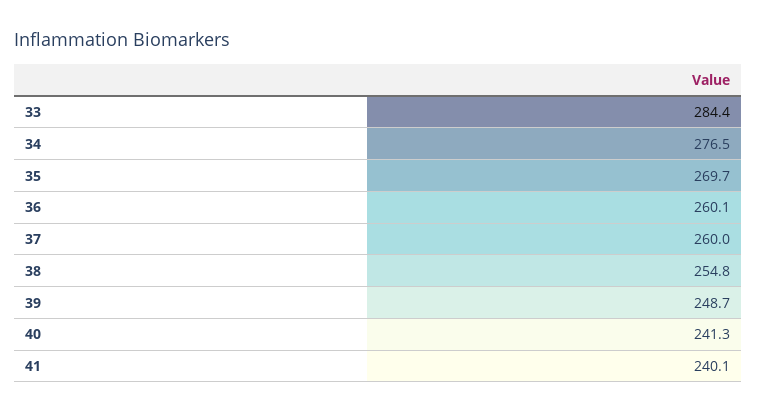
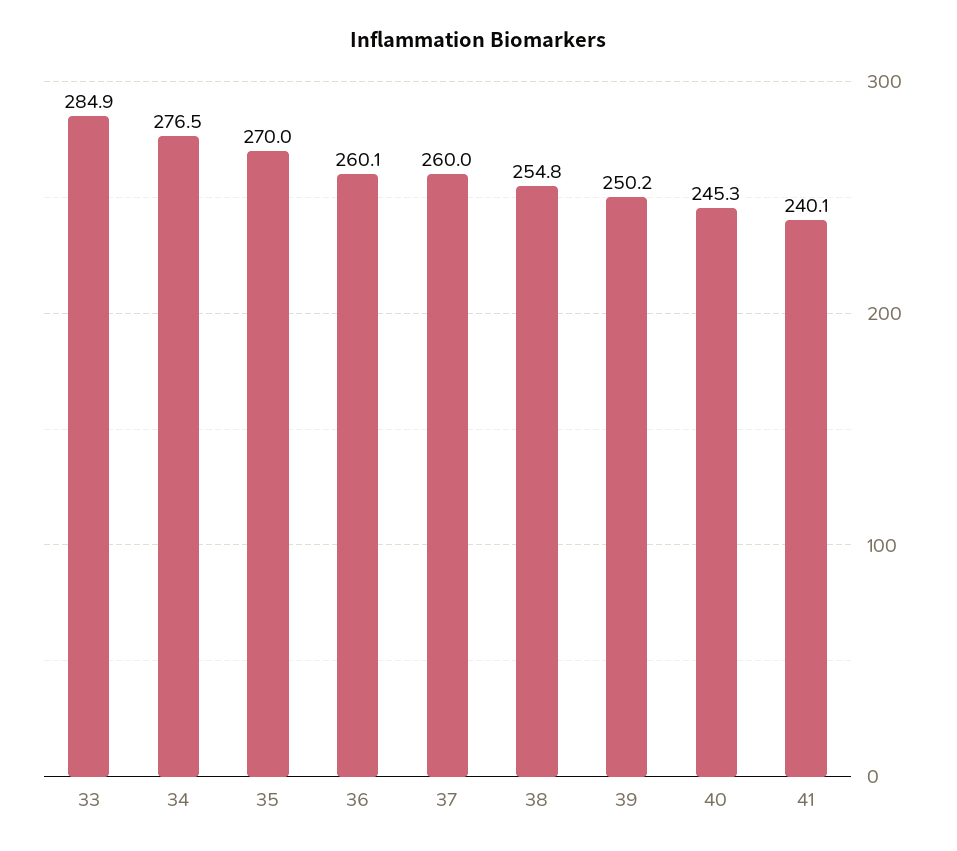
33: 284.4 -> 284.9
35: 269.7 -> 270
39: 248.7 -> 250.2
40: 241.3 -> 245.3

